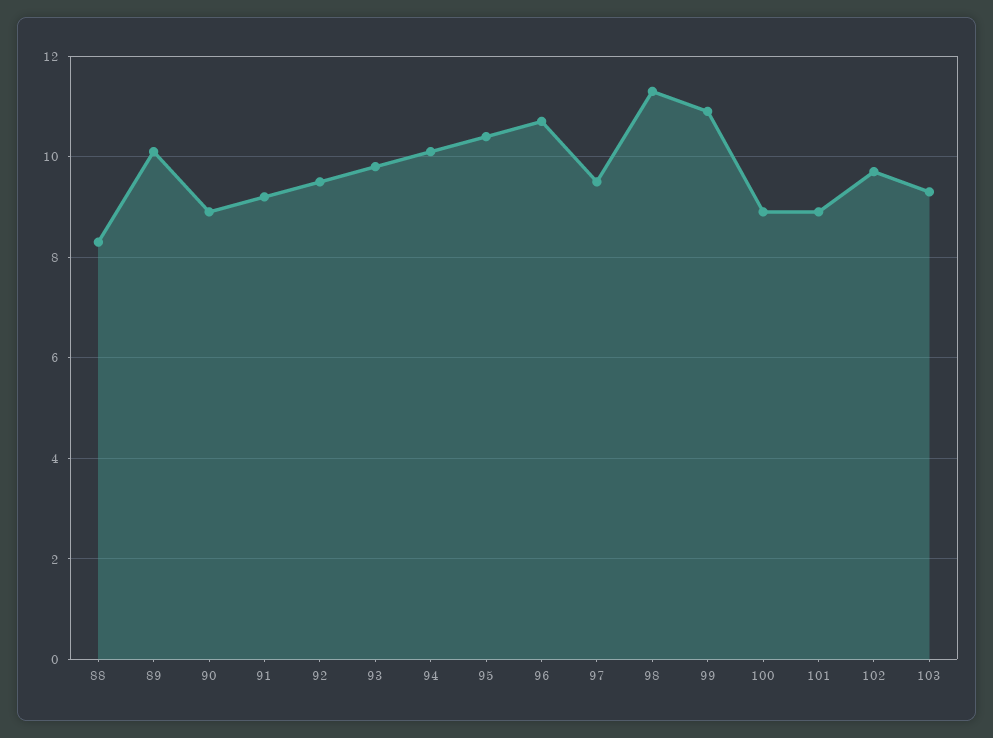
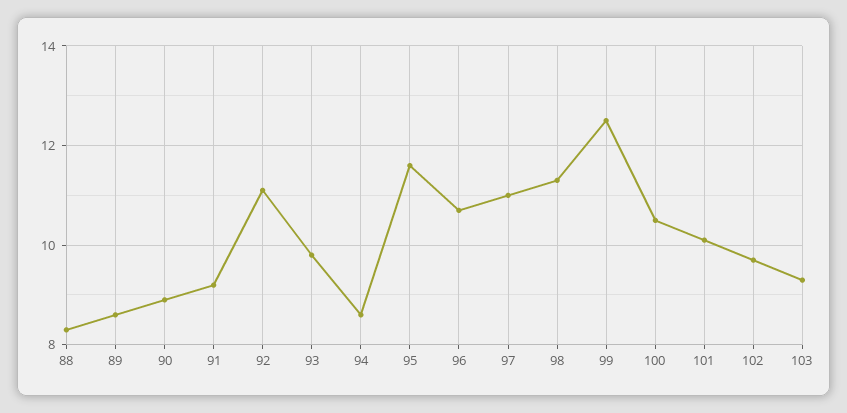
89: 10 -> 8.5
92: 9.5 -> 11
94: 10 -> 8.5
95: 10.5 -> 11.5
97: 9.5 -> 11
99: 11 -> 12.5
100: 9 -> 10.5
101: 9 -> 10

